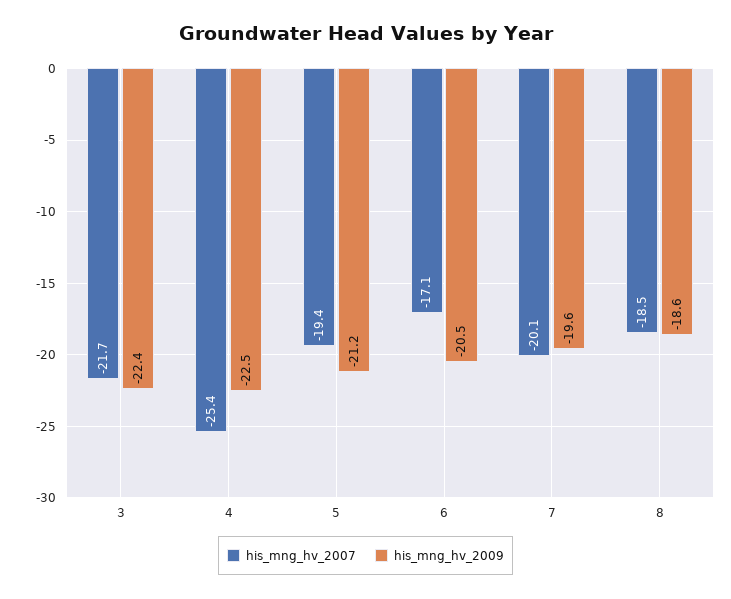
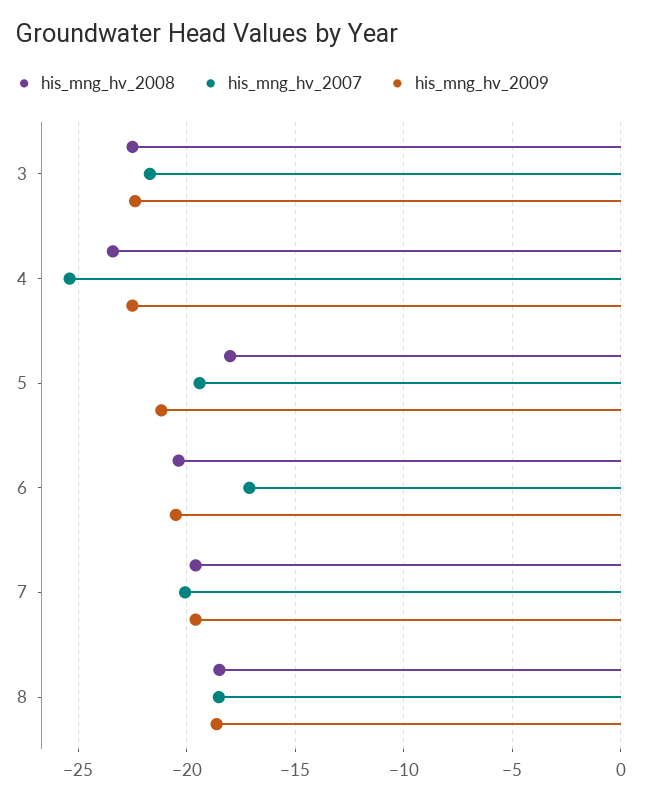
his_mng_hv_2008, 3: none -> -22.5
his_mng_hv_2008, 4: none -> -23.5
his_mng_hv_2008, 5: none -> -18
his_mng_hv_2008, 6: none -> -20.5
his_mng_hv_2008, 7: none -> -19.5
his_mng_hv_2008, 8: none -> -18.5

